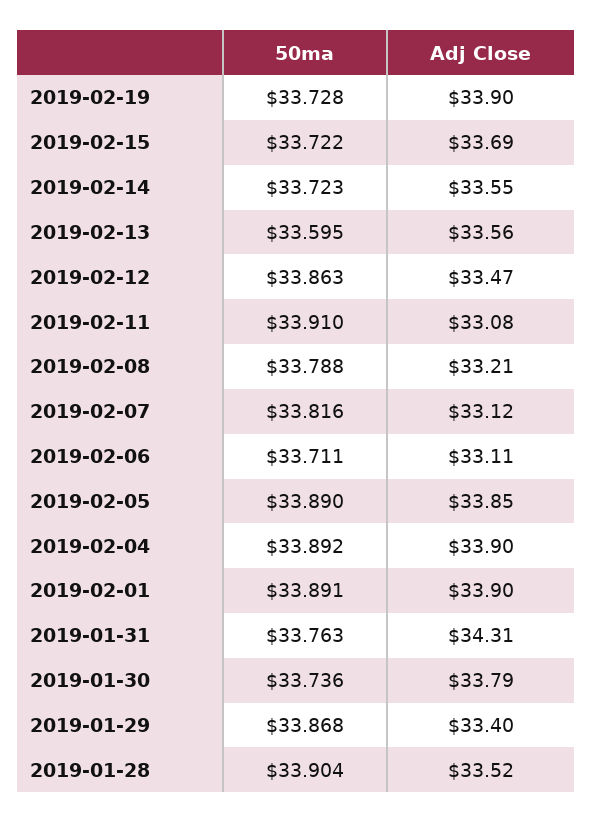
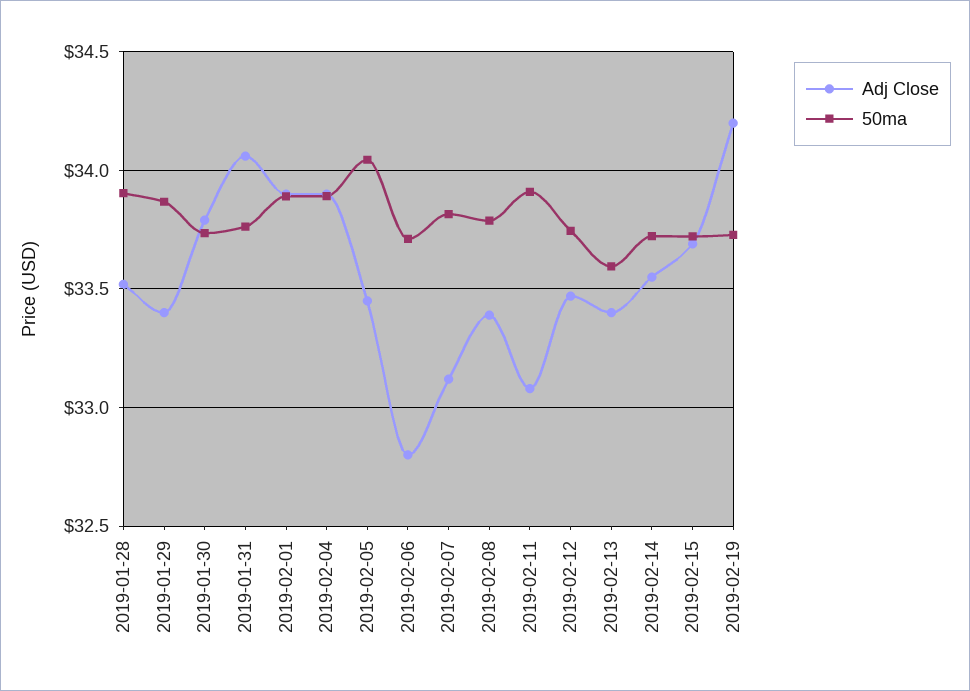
Adj Close, 2019-02-19: 33.9 -> 34.2
Adj Close, 2019-02-13: 33.56 -> 33.4
50ma, 2019-02-12: 33.863 -> 33.75
Adj Close, 2019-02-08: 33.21 -> 33.4
Adj Close, 2019-02-06: 33.11 -> 32.8
50ma, 2019-02-05: 33.89 -> 34.05
Adj Close, 2019-02-05: 33.85 -> 33.45
Adj Close, 2019-01-31: 34.31 -> 34.05

